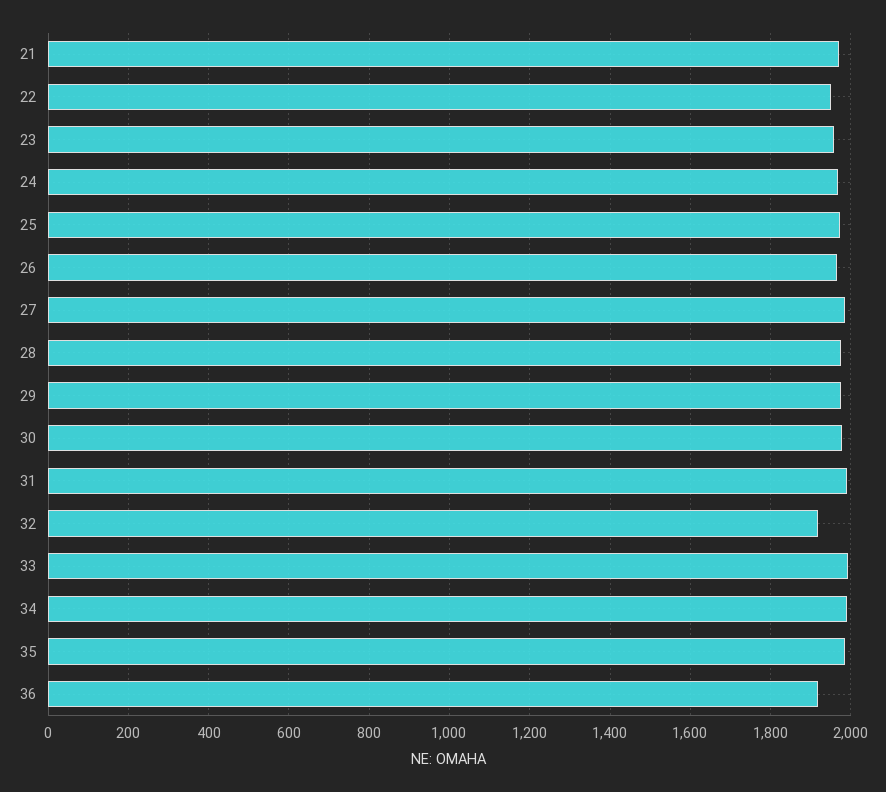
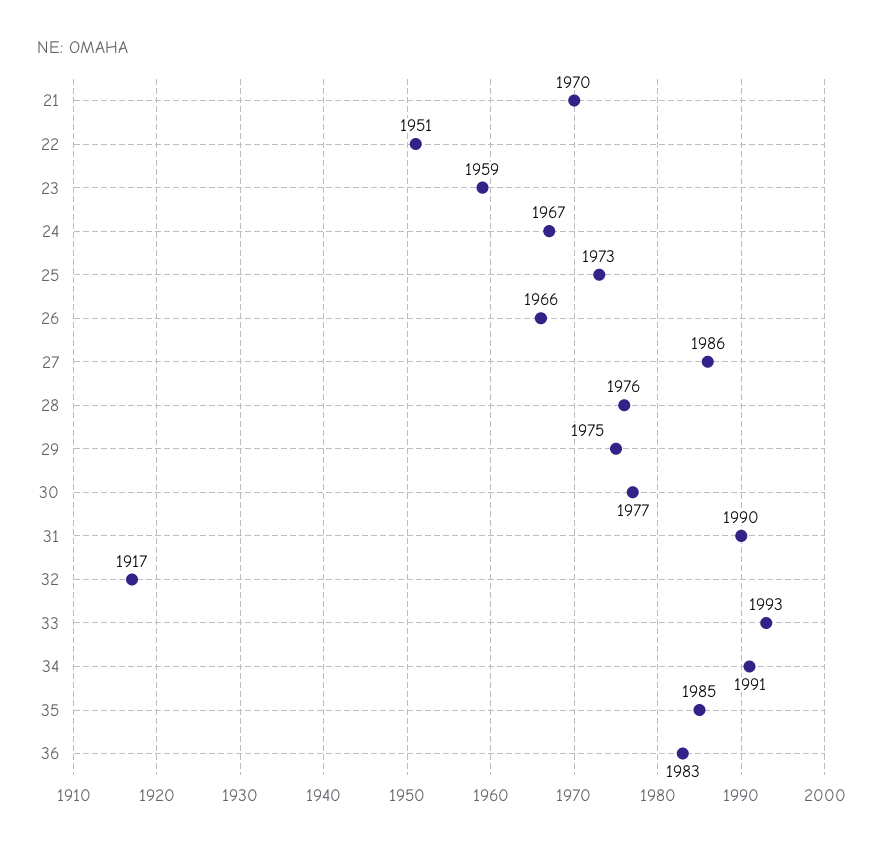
36: 1920 -> 1983

